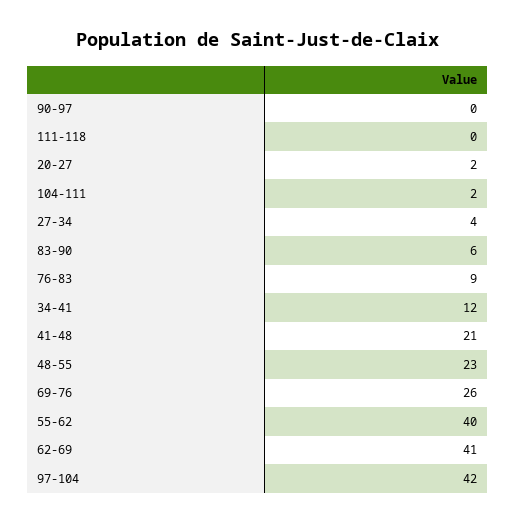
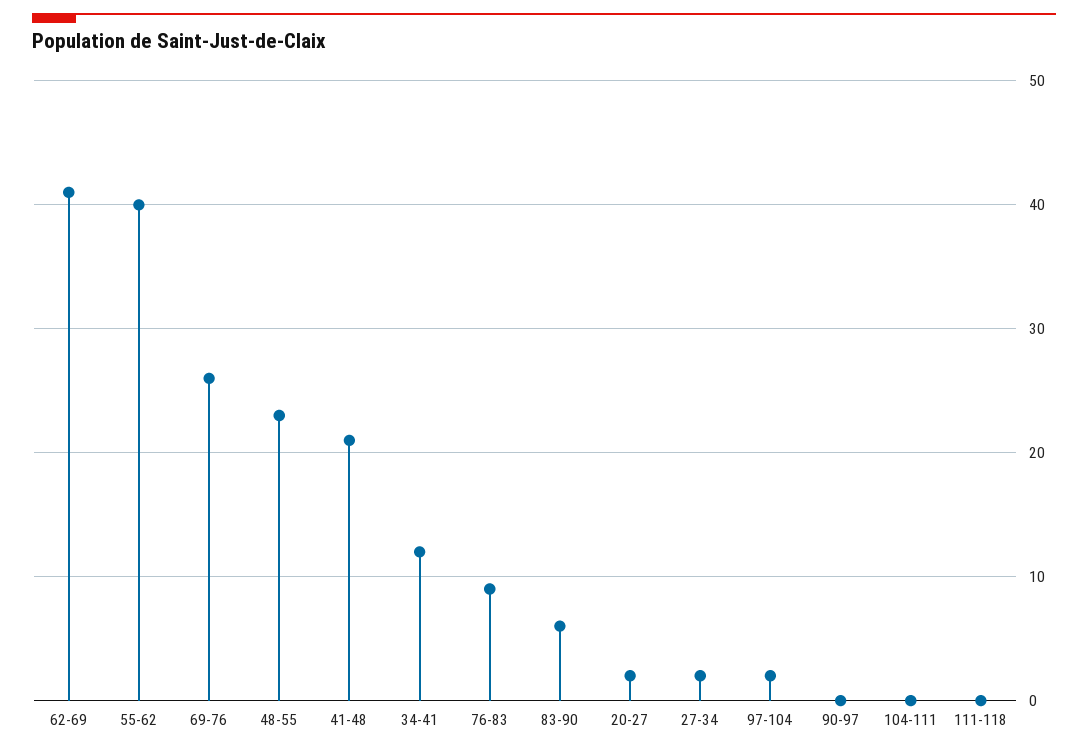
104-111: 2 -> 0
27-34: 4 -> 2
97-104: 42 -> 2

